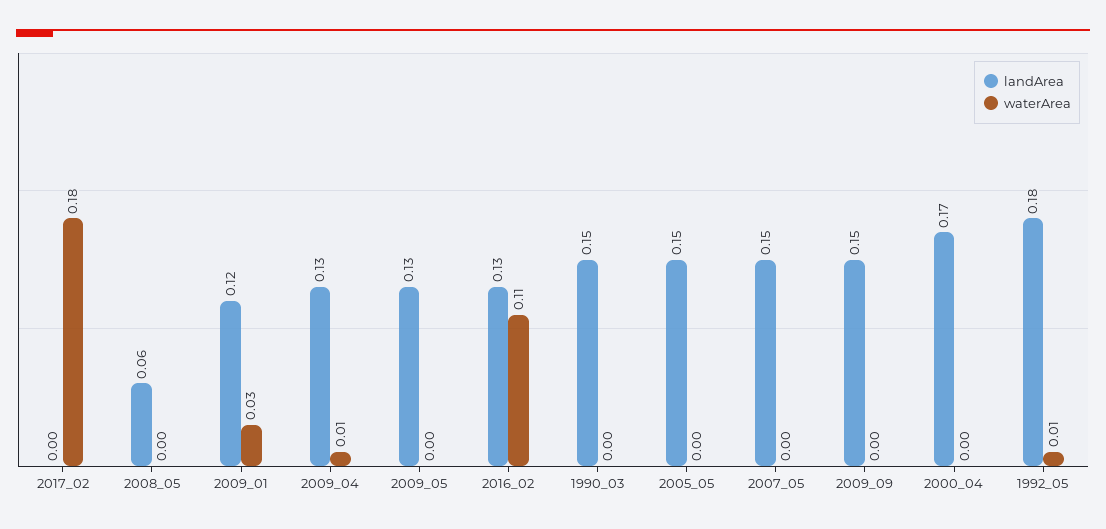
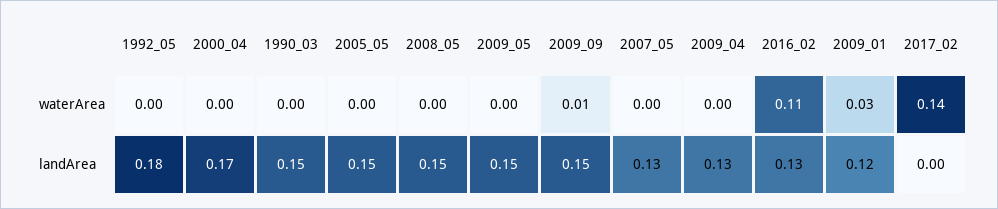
waterArea, 2017_02: 0.18 -> 0.14
landArea, 2008_05: 0.06 -> 0.15
waterArea, 2009_04: 0.01 -> 0
landArea, 2009_05: 0.13 -> 0.15
landArea, 2007_05: 0.15 -> 0.13
waterArea, 2009_09: 0 -> 0.01
waterArea, 1992_05: 0.01 -> 0

